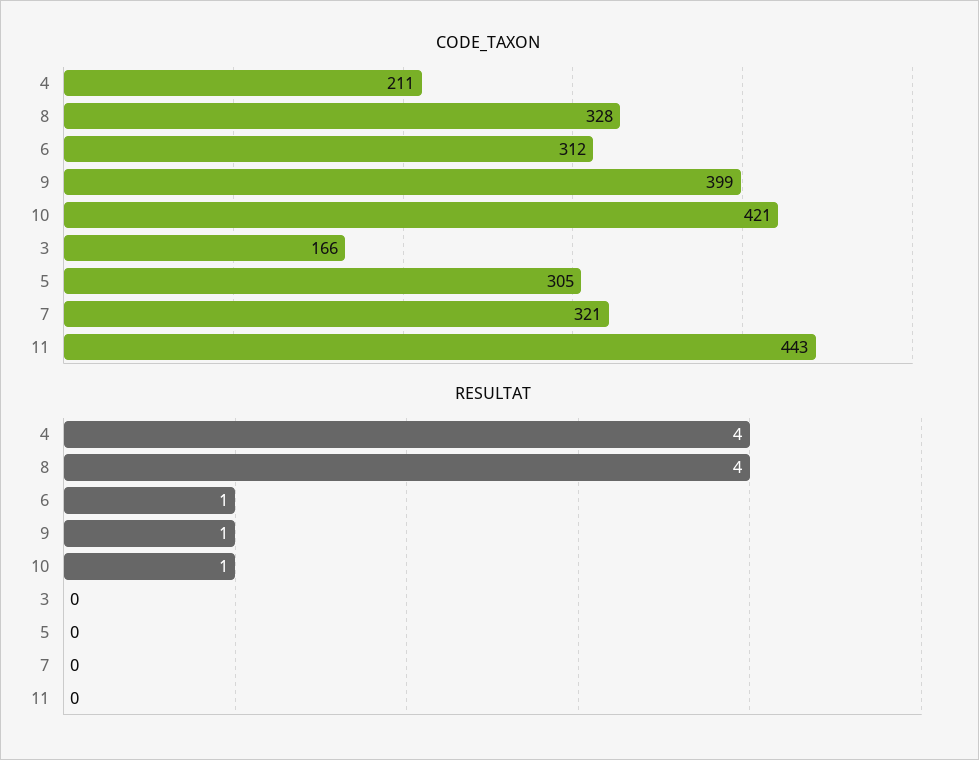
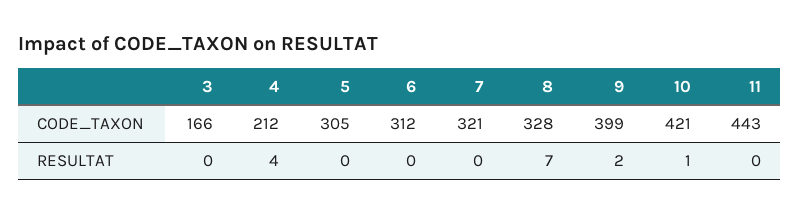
CODE_TAXON, 4: 211 -> 212
RESULTAT, 8: 4 -> 7
RESULTAT, 6: 1 -> 0
RESULTAT, 9: 1 -> 2

